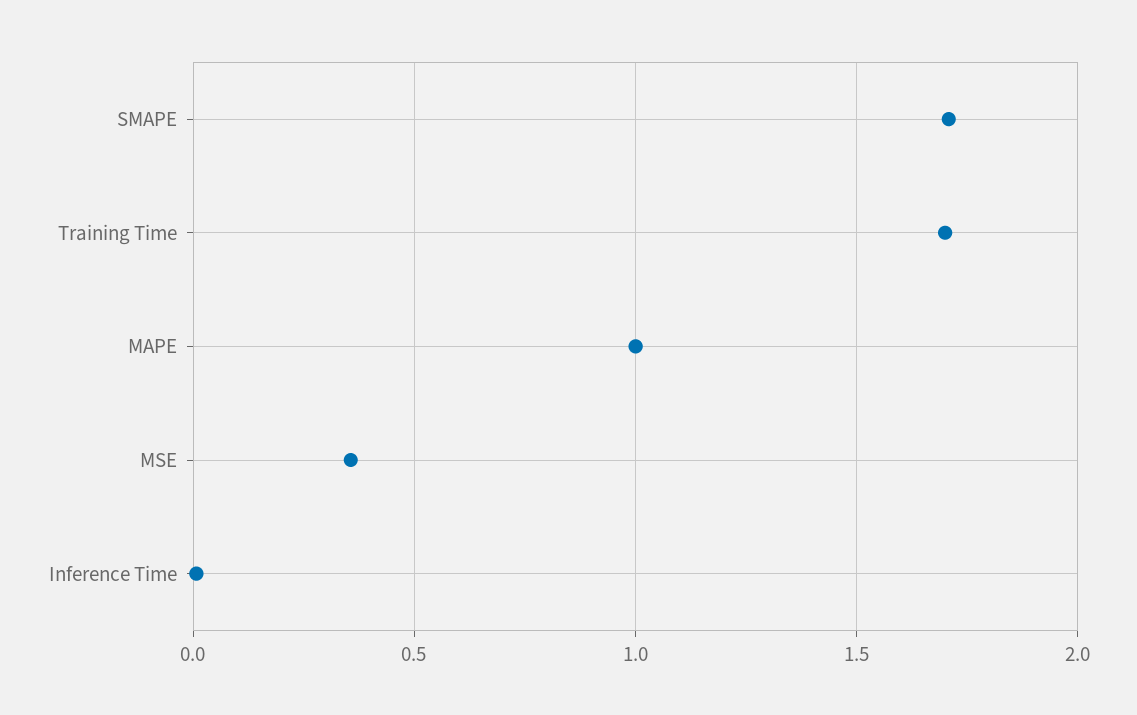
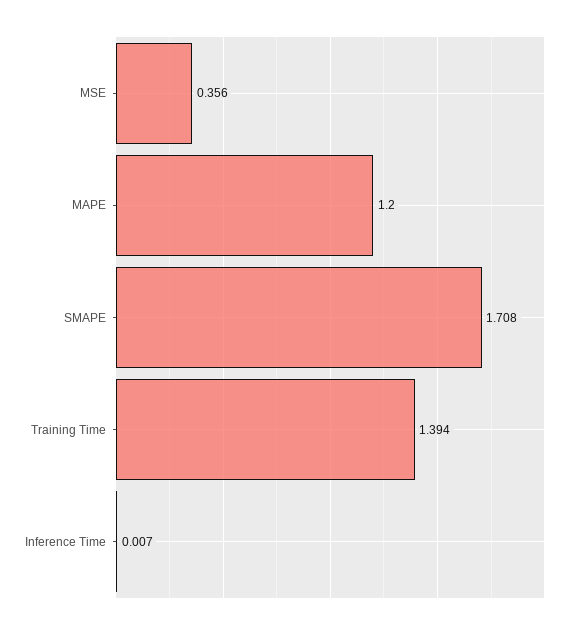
Training Time: 1.7 -> 1.394
MAPE: 1 -> 1.2

